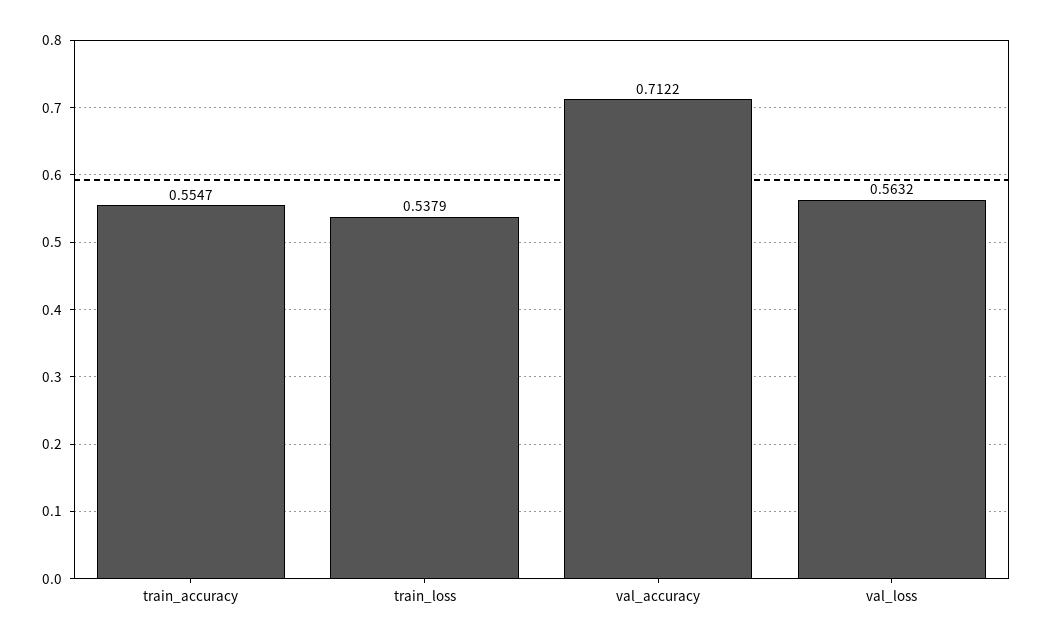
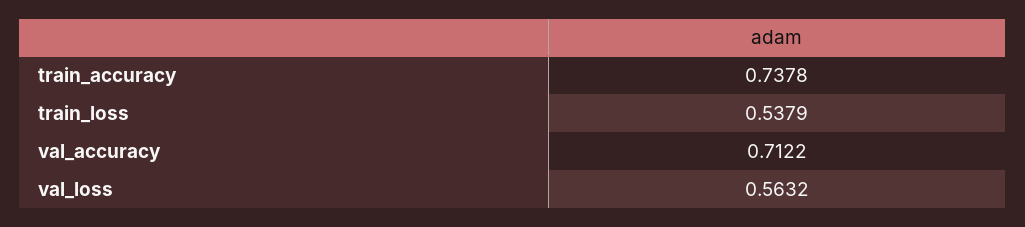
train_accuracy: 0.5547 -> 0.7378

